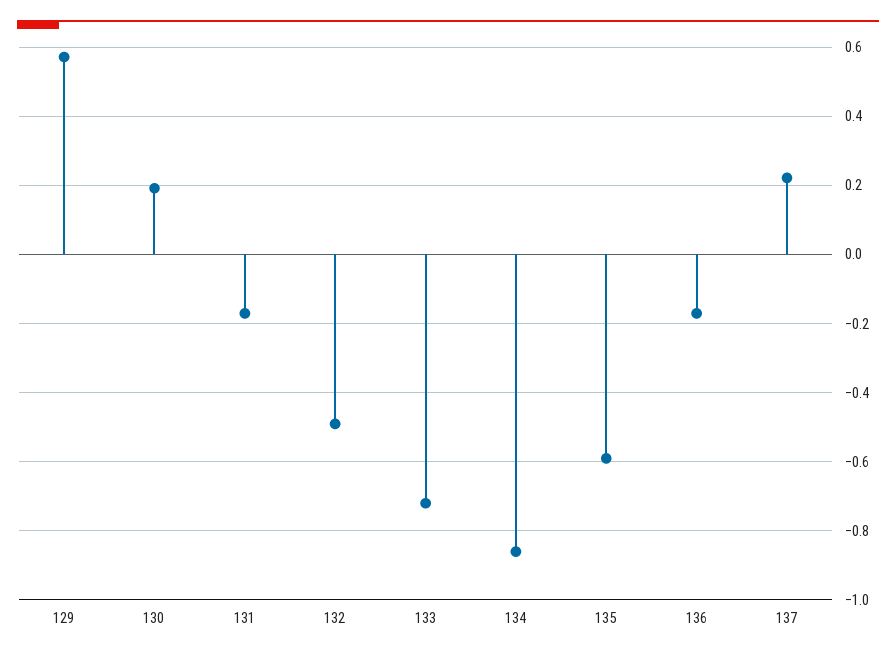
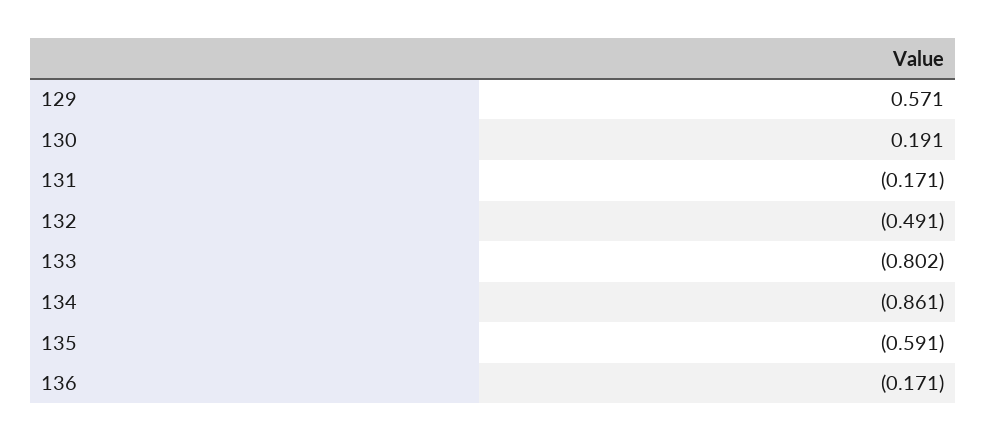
133: -0.72 -> -0.802
137: 0.22 -> none

